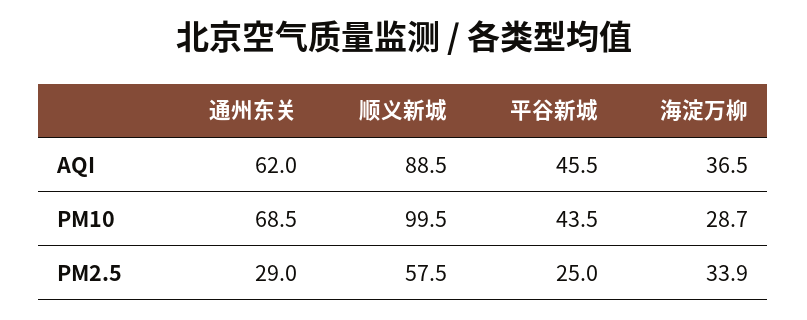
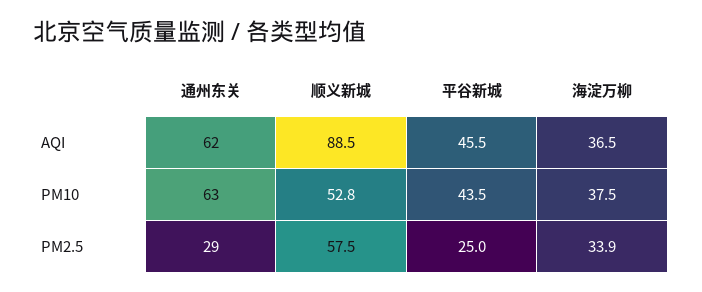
通州东关, PM10: 68.5 -> 63
顺义新城, PM10: 99.5 -> 52.8
海淀万柳, PM10: 28.7 -> 37.5

